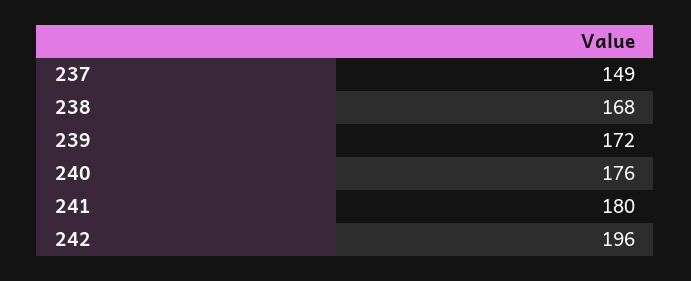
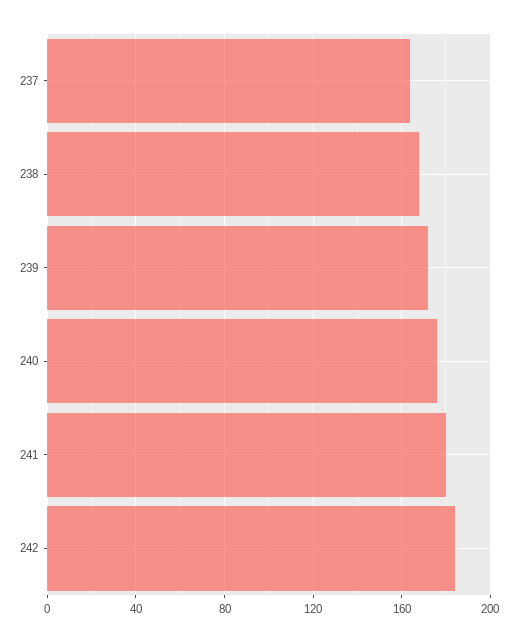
237: 149 -> 165
242: 196 -> 185

